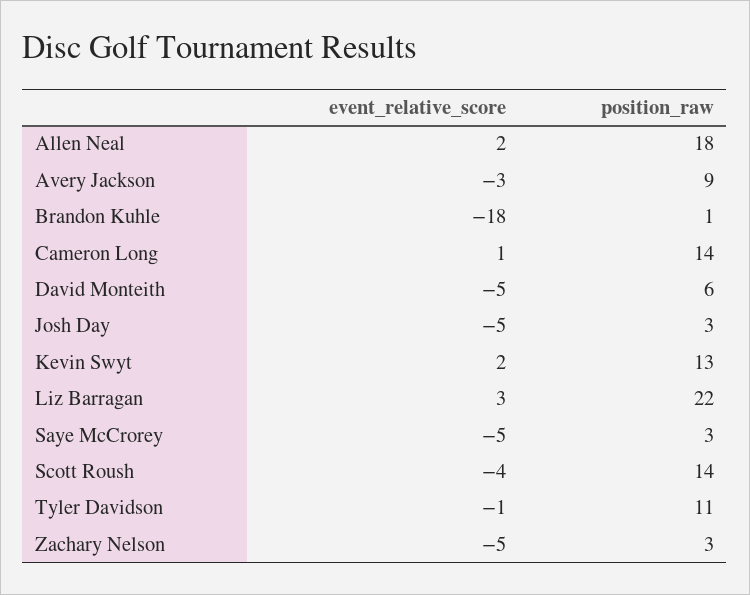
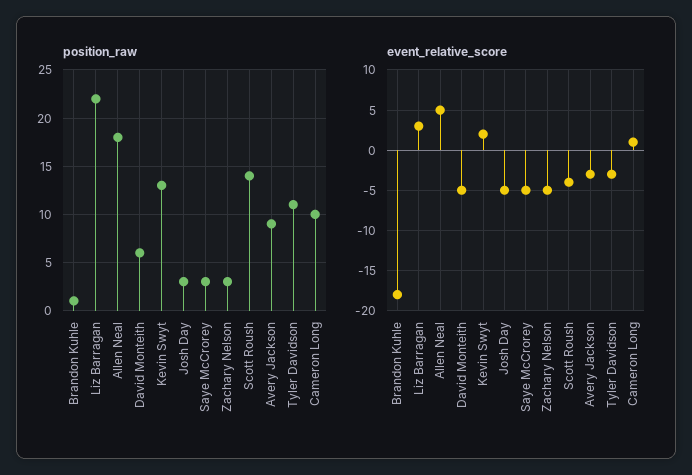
event_relative_score, Allen Neal: 2 -> 5
position_raw, Cameron Long: 14 -> 10
event_relative_score, Tyler Davidson: -1 -> -3

